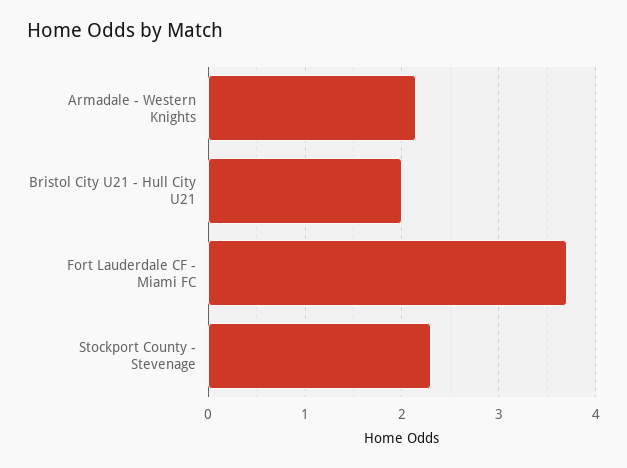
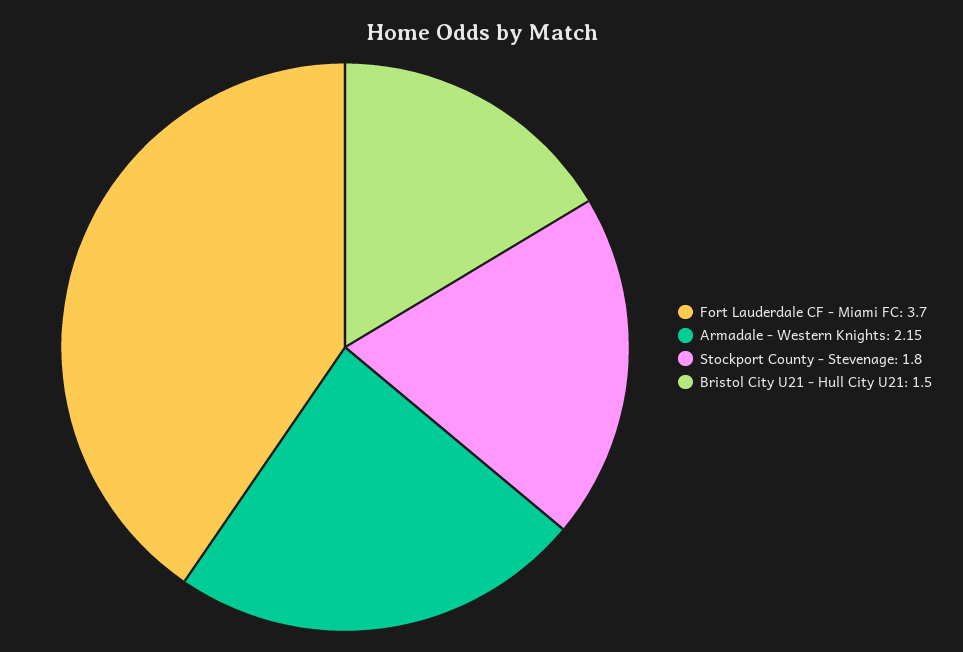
Bristol City U21 - Hull City U21: 2 -> 1.5
Stockport County - Stevenage: 2.3 -> 1.8

